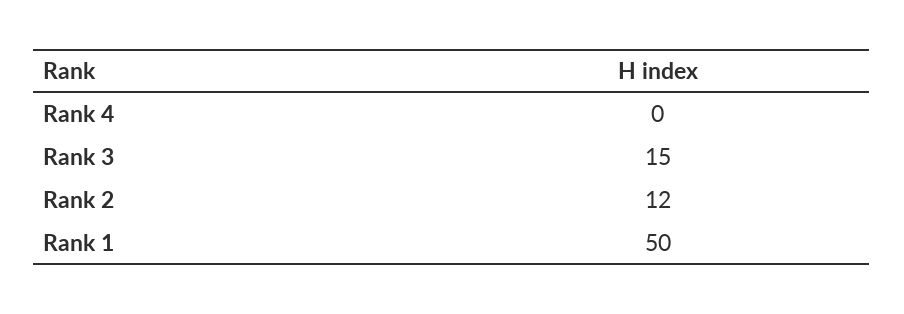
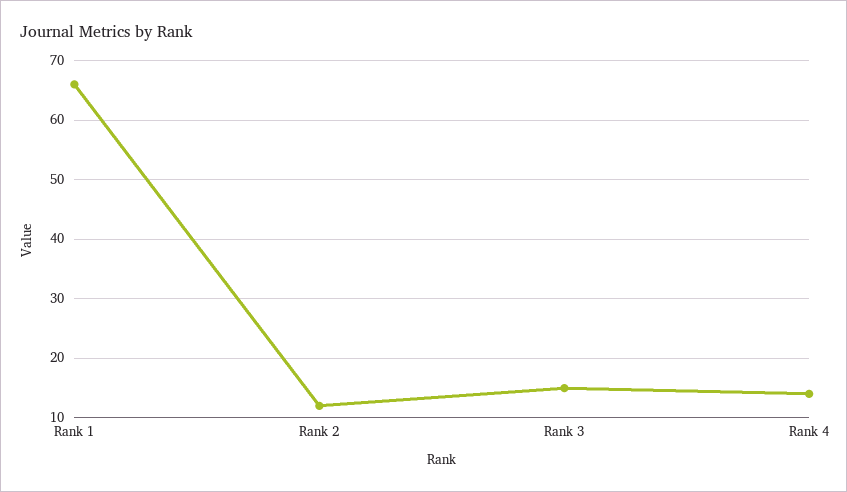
Rank 4: 0 -> 15
Rank 1: 50 -> 65

